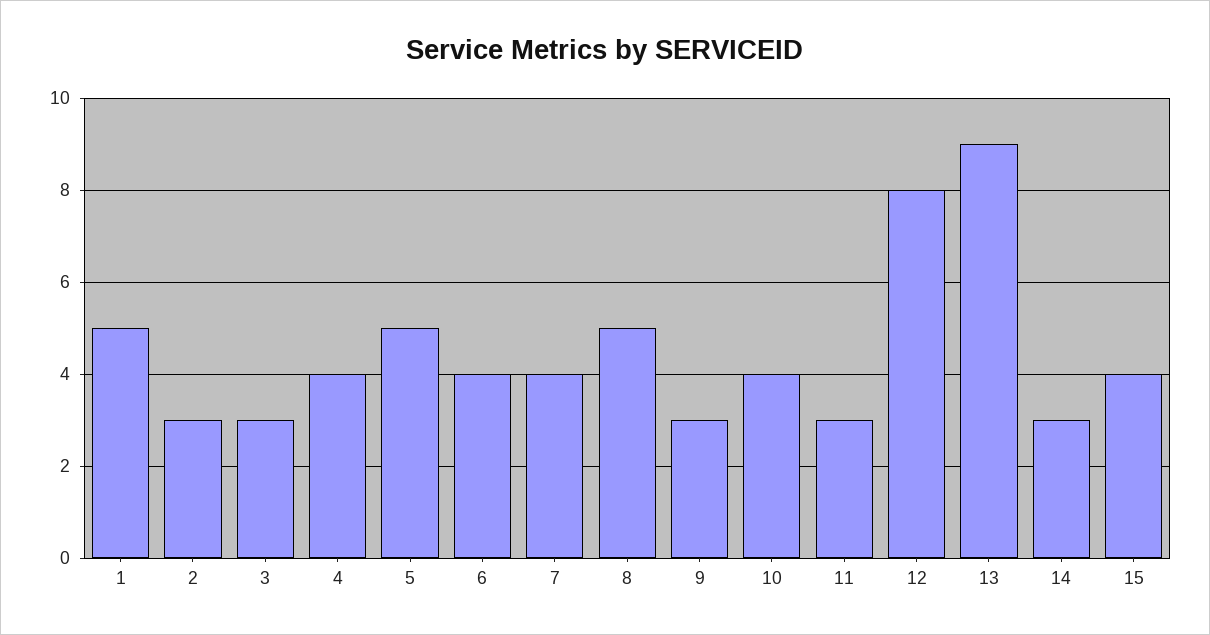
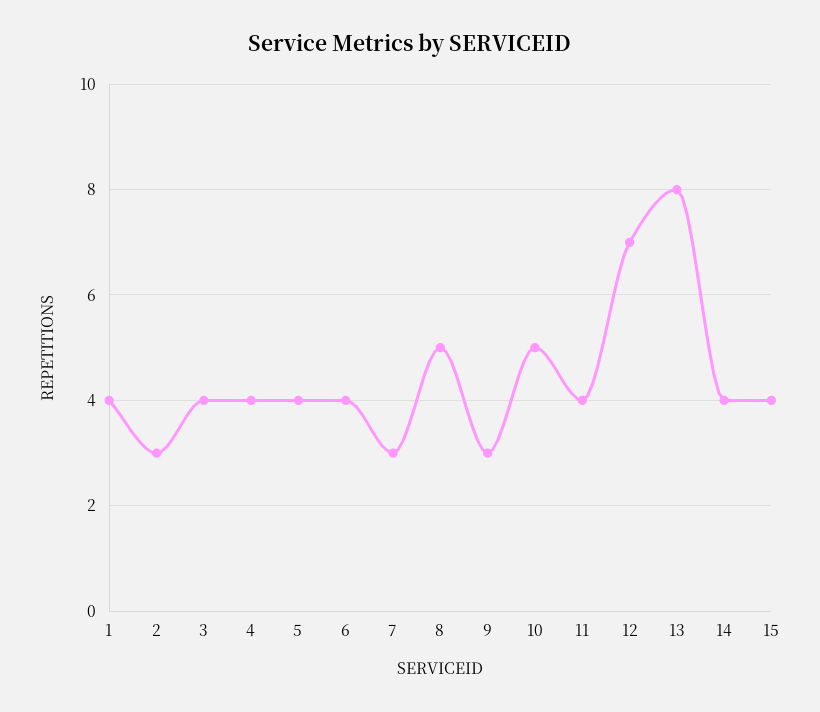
1: 5 -> 4
3: 3 -> 4
5: 5 -> 4
7: 4 -> 3
10: 4 -> 5
11: 3 -> 4
12: 8 -> 7
13: 9 -> 8
14: 3 -> 4

